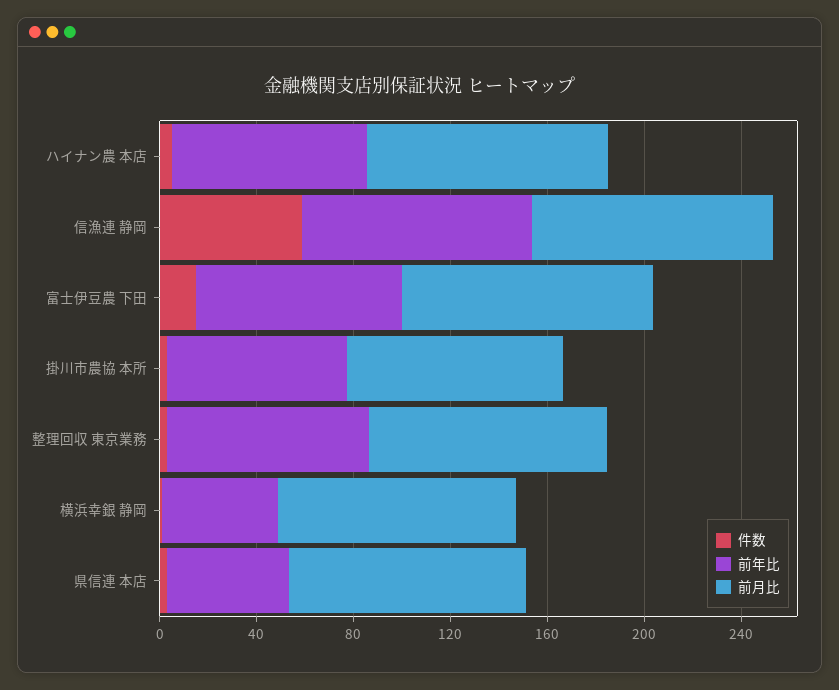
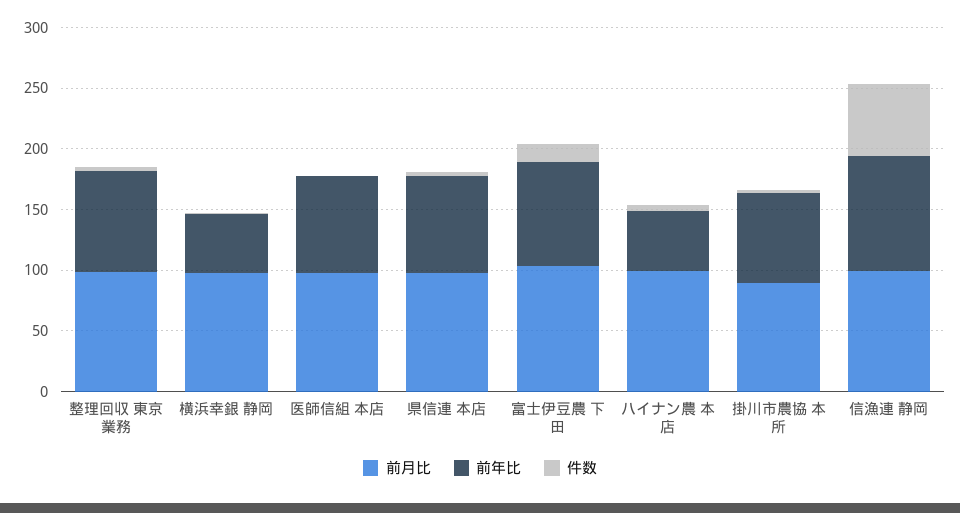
前年比, ハイナン農 本店: 80 -> 50
前年比, 県信連 本店: 50 -> 80
前月比, 医師信組 本店: none -> 100
前年比, 医師信組 本店: none -> 80
件数, 医師信組 本店: none -> 0

